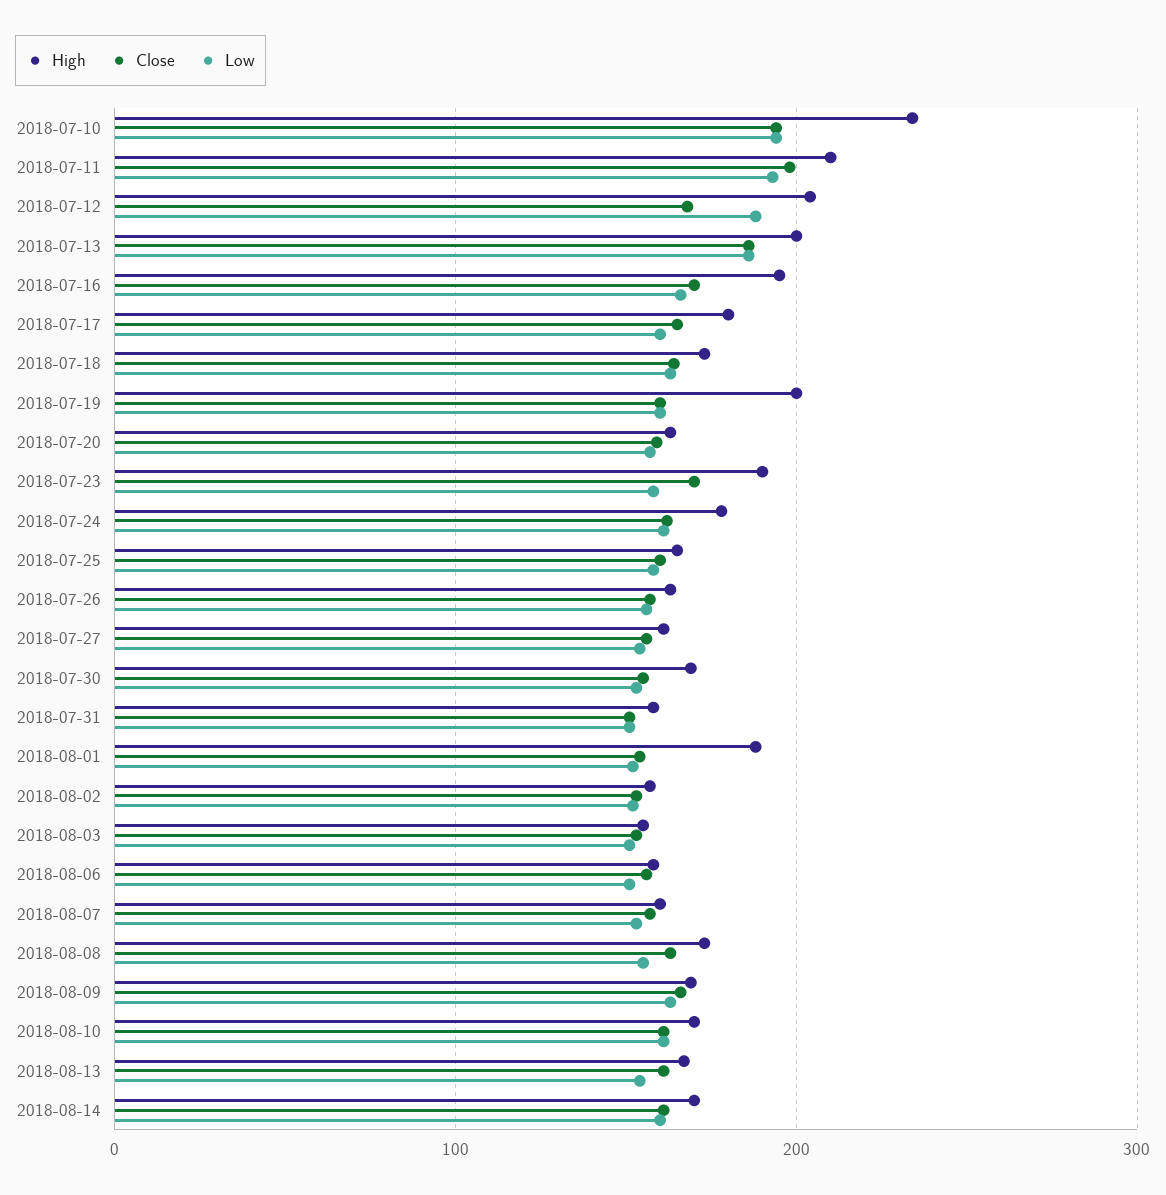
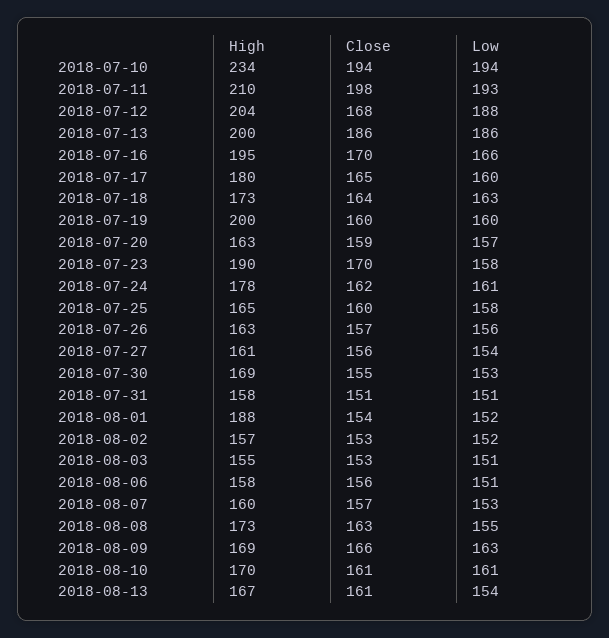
High, 2018-08-14: 170 -> none
Close, 2018-08-14: 160 -> none
Low, 2018-08-14: 160 -> none

